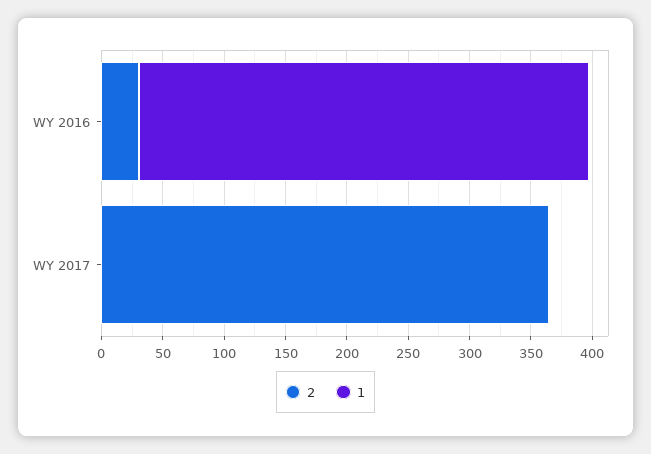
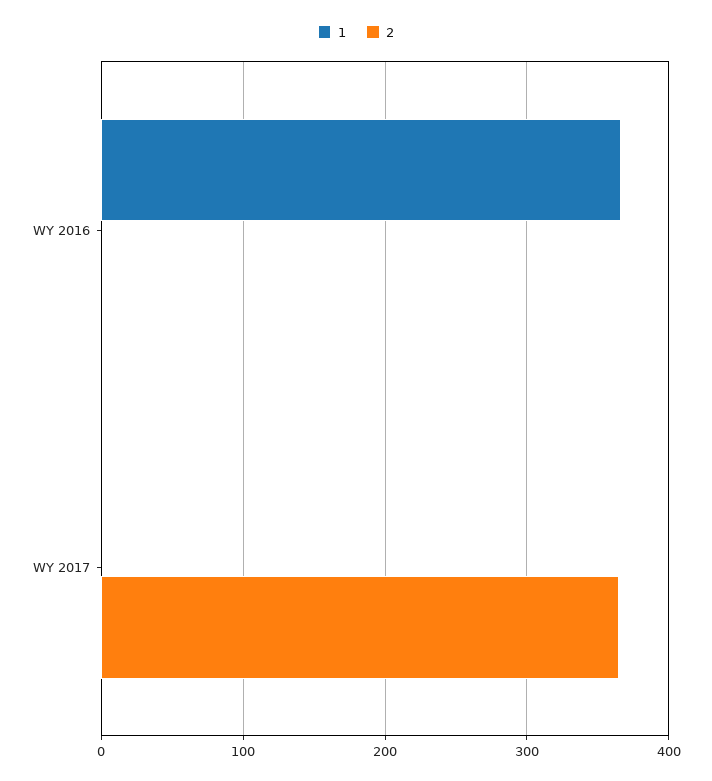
2, WY 2016: 30 -> 0

